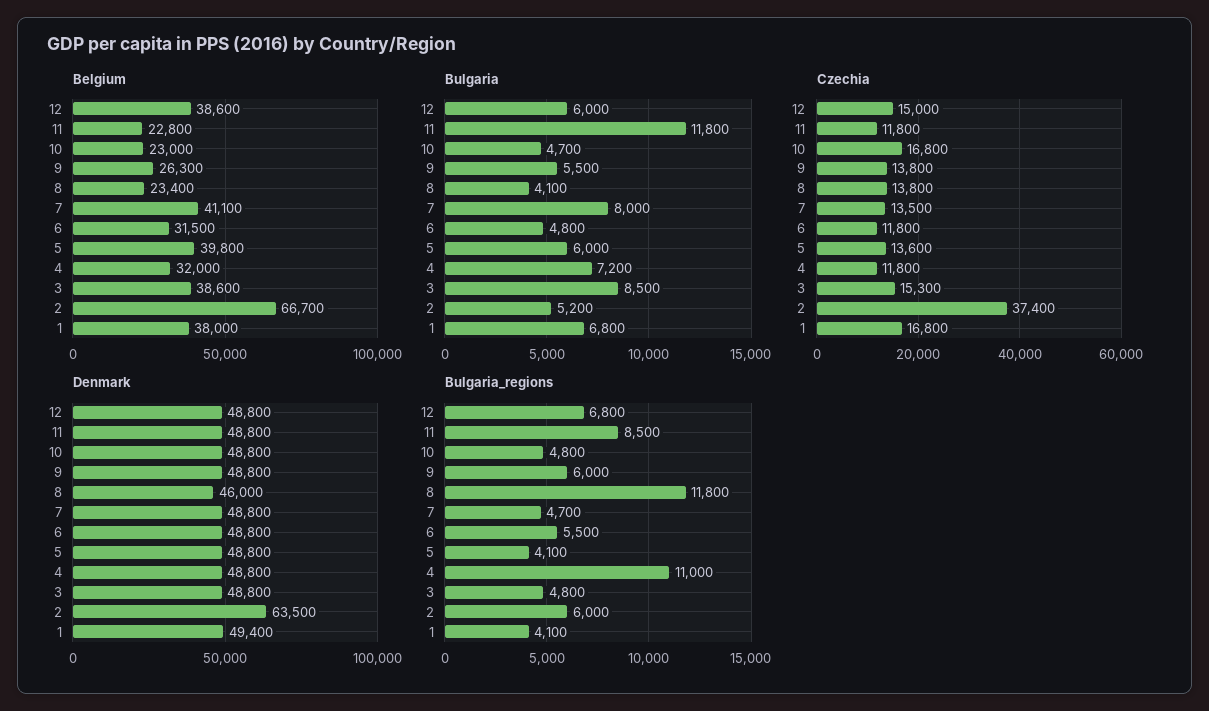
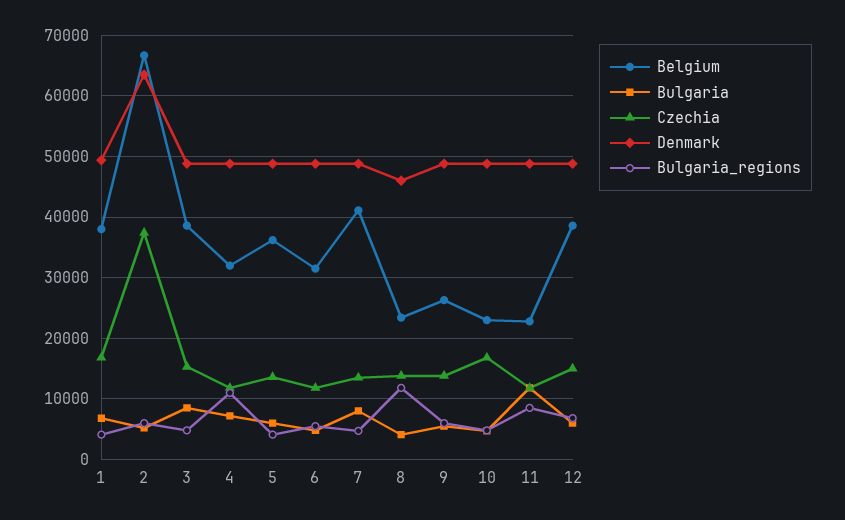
Belgium, 5: 39800 -> 36000

